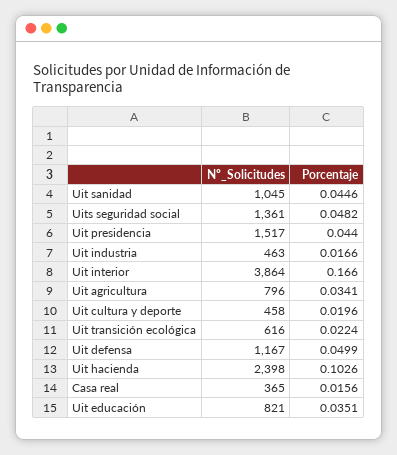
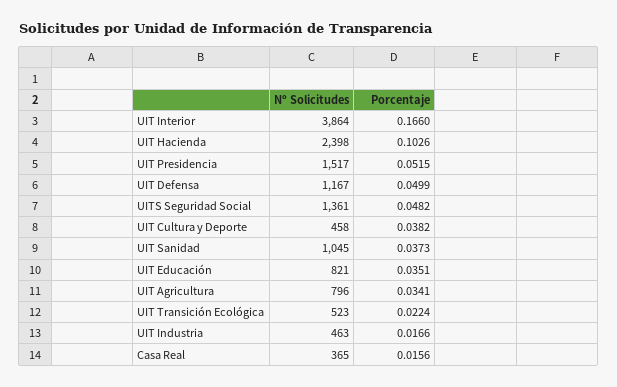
Porcentaje, Uit sanidad: 0.0446 -> 0.0373
Porcentaje, Uit presidencia: 0.044 -> 0.0515
Porcentaje, Uit cultura y deporte: 0.0196 -> 0.0382
Nº_Solicitudes, Uit transición ecológica: 616 -> 523

